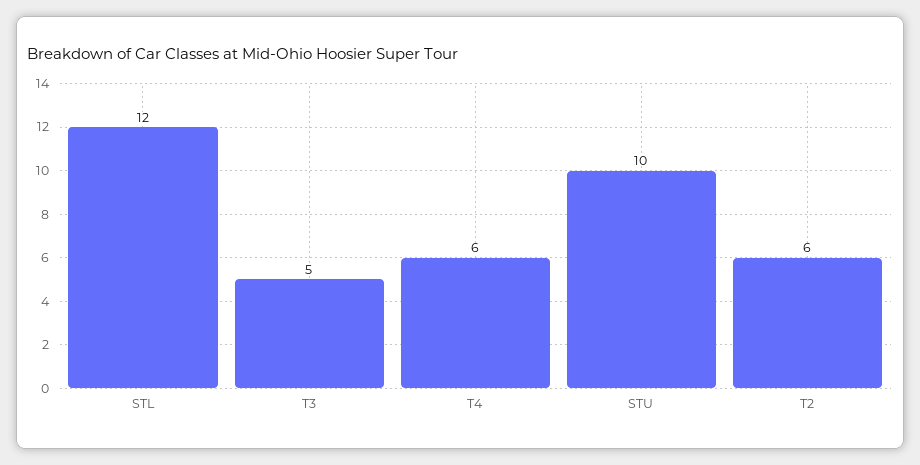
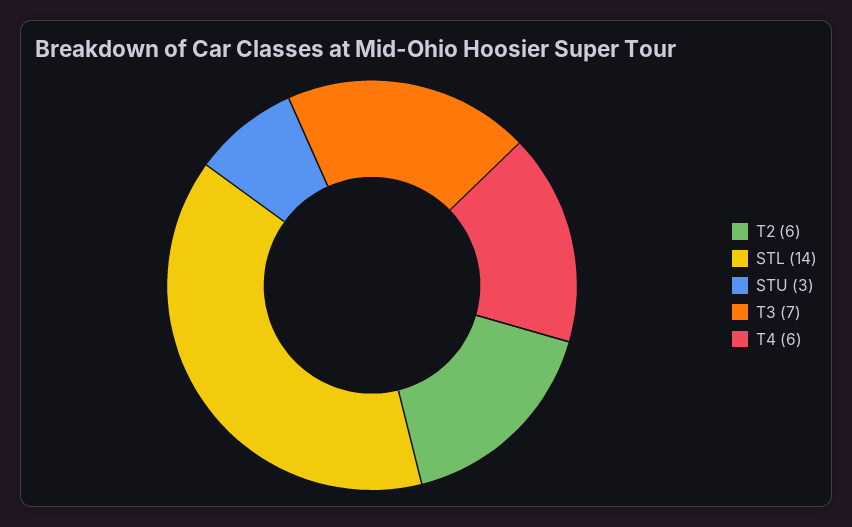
STL: 12 -> 14
T3: 5 -> 7
STU: 10 -> 3

